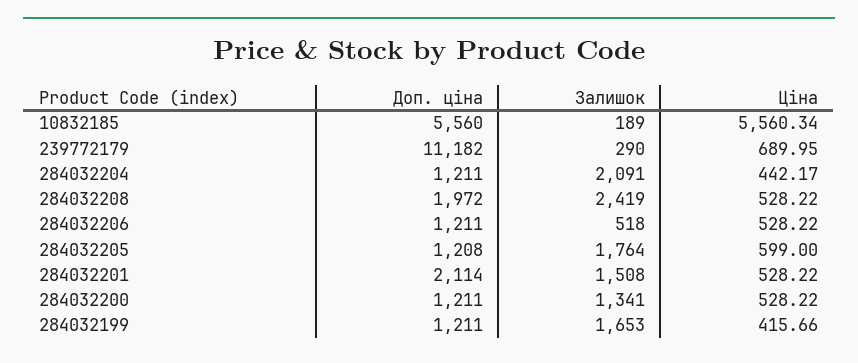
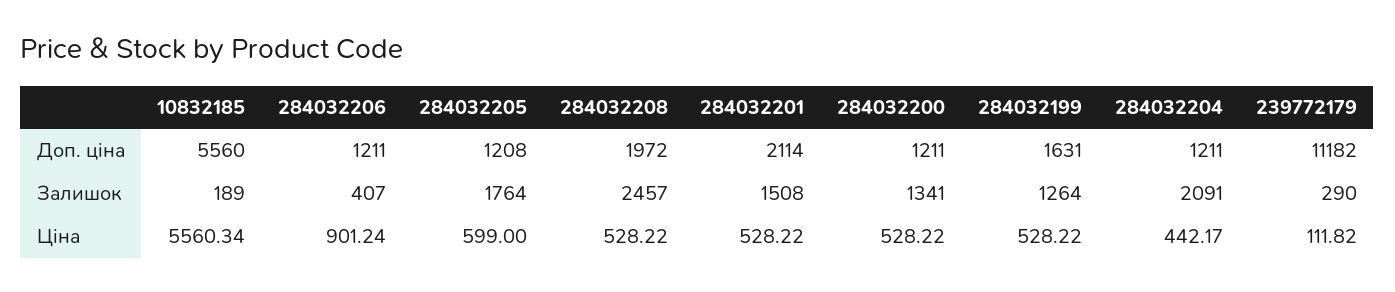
Ціна, 239772179: 689.95 -> 111.82
Залишок, 284032208: 2419 -> 2457
Залишок, 284032206: 518 -> 407
Ціна, 284032206: 528.22 -> 901.24
Доп. ціна, 284032199: 1211 -> 1631
Залишок, 284032199: 1653 -> 1264
Ціна, 284032199: 415.66 -> 528.22

